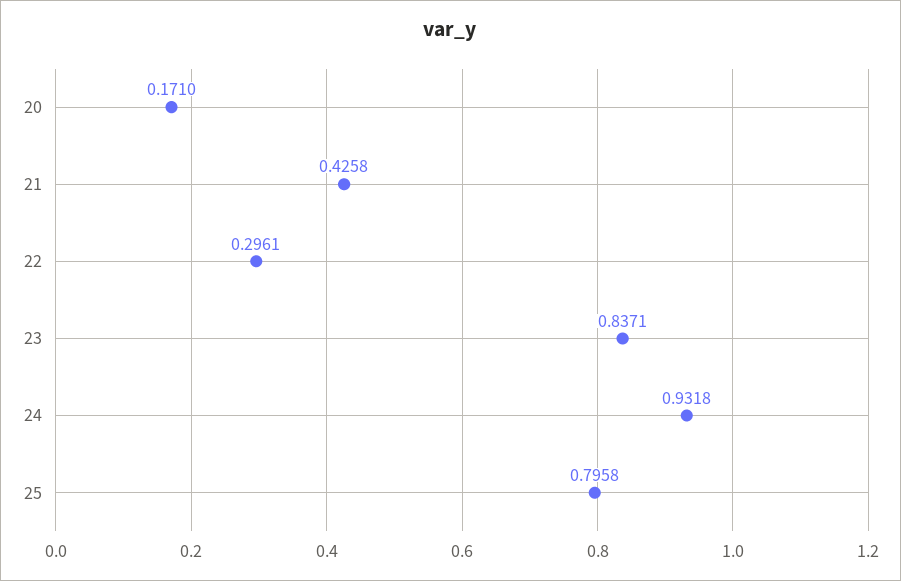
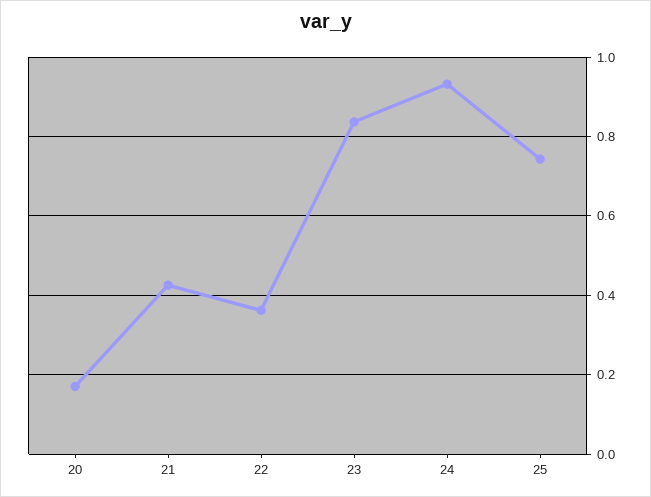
22: 0.2961 -> 0.36
25: 0.7958 -> 0.74

